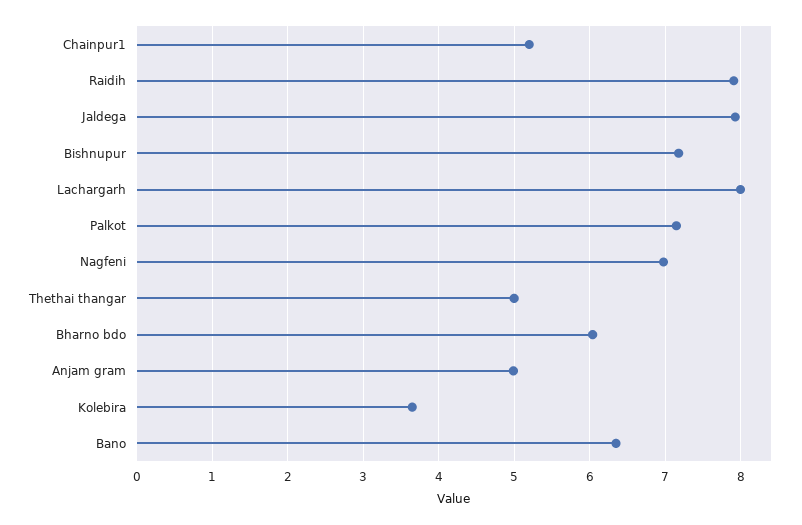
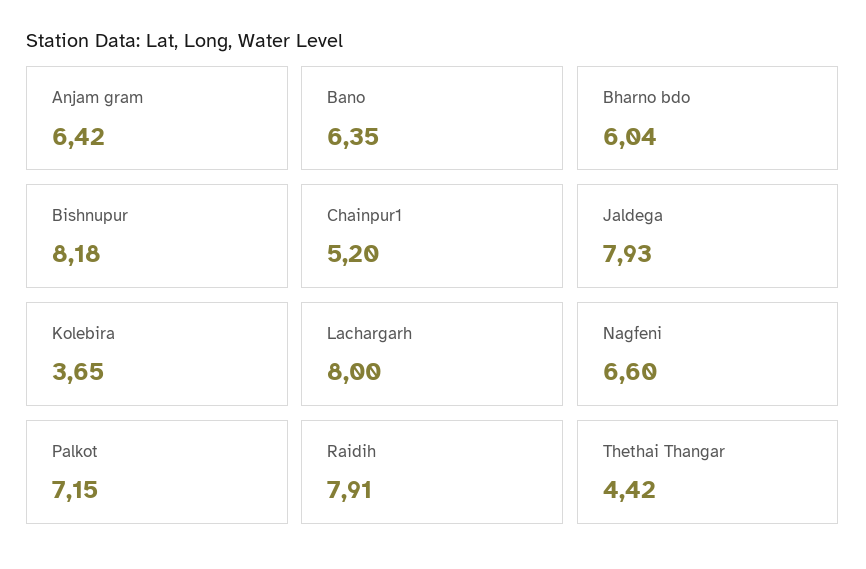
Bishnupur: 7.2 -> 8.18
Nagfeni: 7 -> 6.6
Thethai thangar: 5 -> 4.42
Anjam gram: 5 -> 6.42

